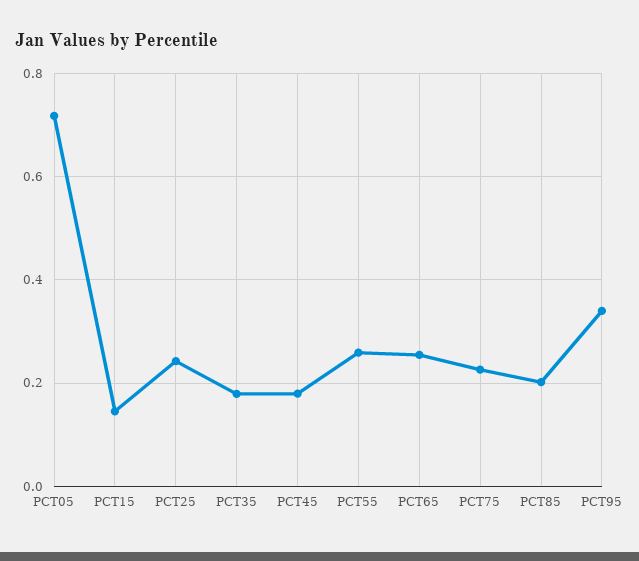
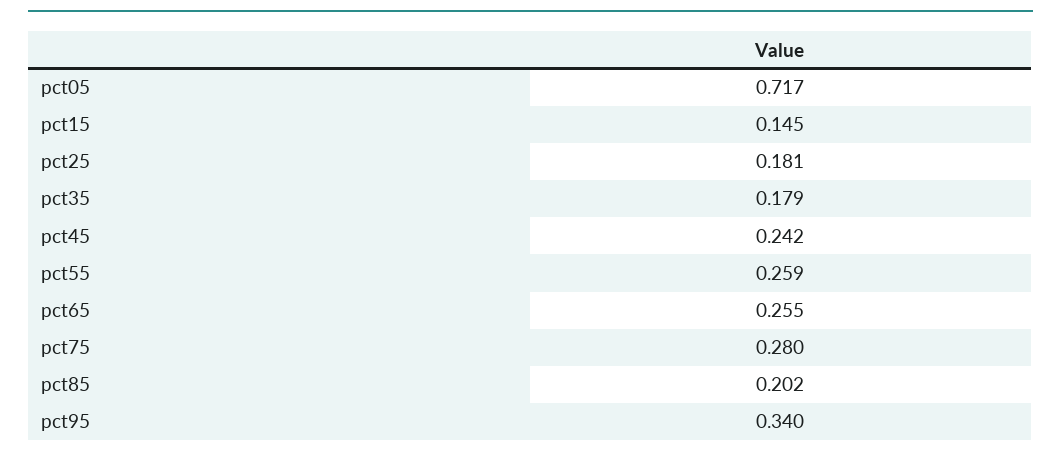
PCT25: 0.24 -> 0.181
PCT45: 0.18 -> 0.242
PCT75: 0.22 -> 0.28

